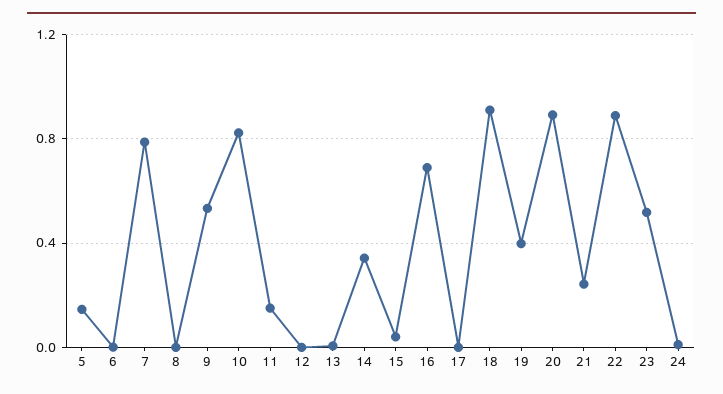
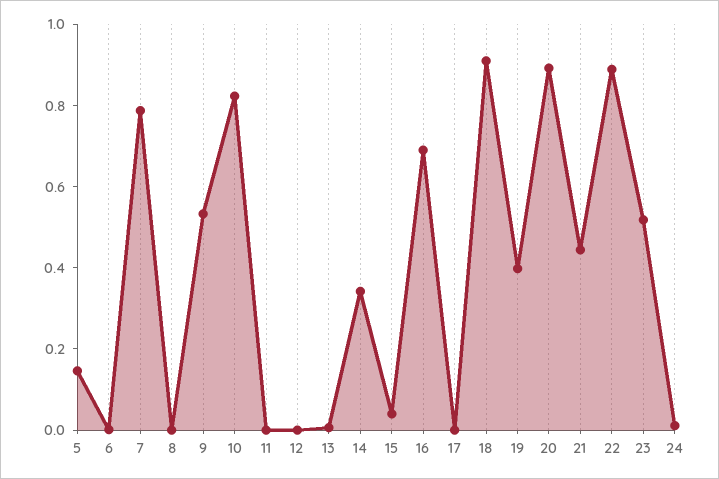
11: 0.15 -> 0
21: 0.25 -> 0.45

